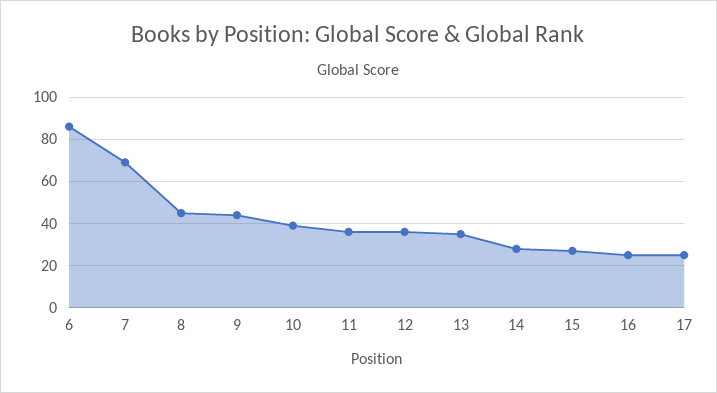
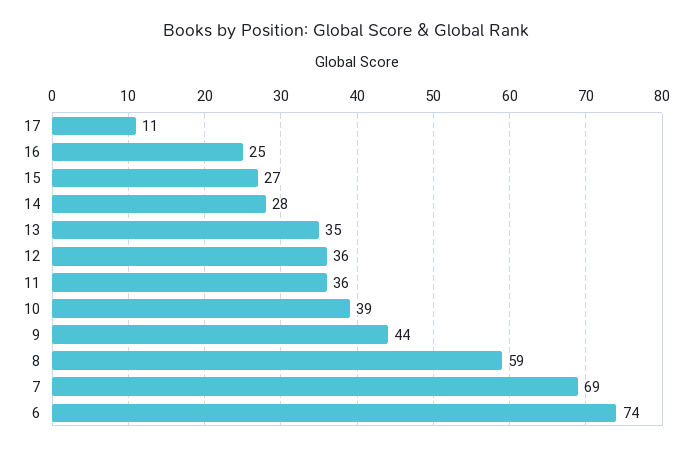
6: 85 -> 74
8: 45 -> 59
17: 25 -> 11

